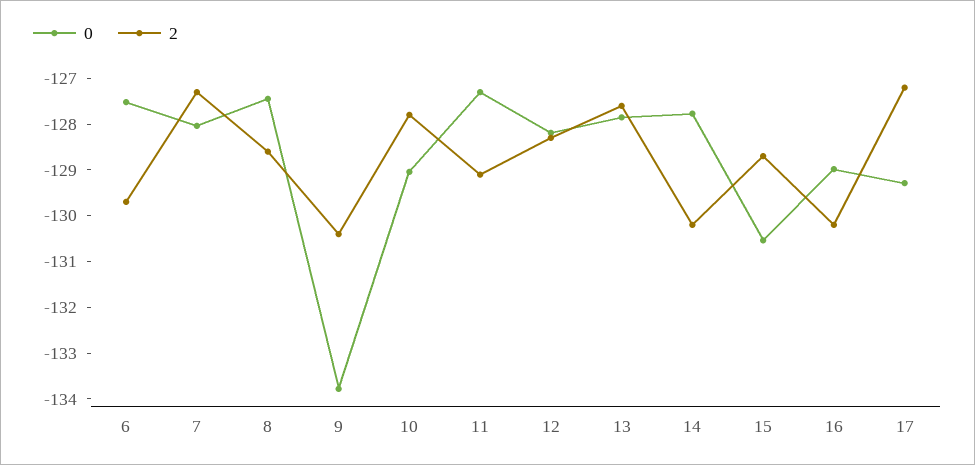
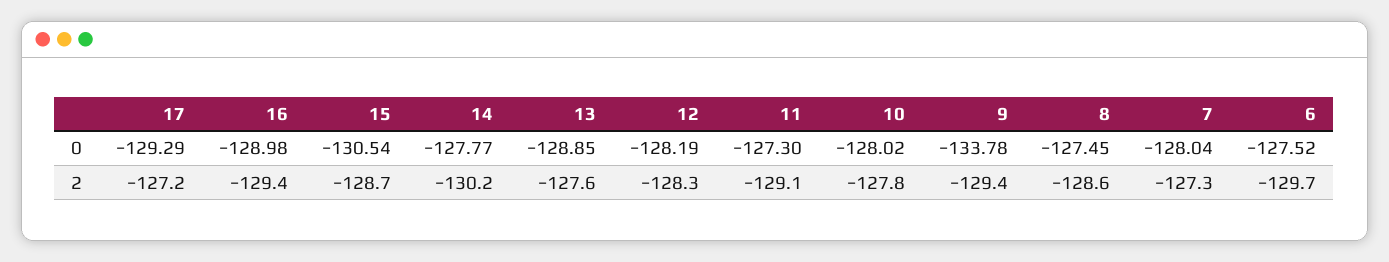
2, 9: -130.4 -> -129.4
0, 10: -129 -> -128.02
0, 13: -127.8 -> -128.85
2, 16: -130.2 -> -129.4

